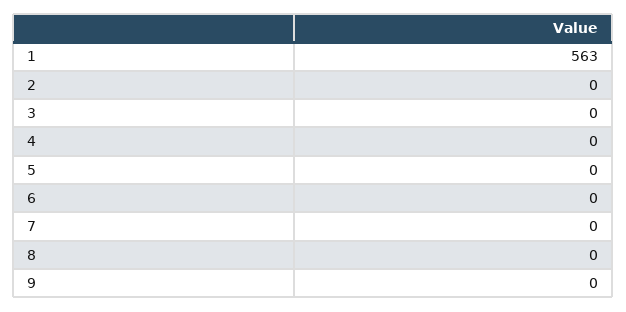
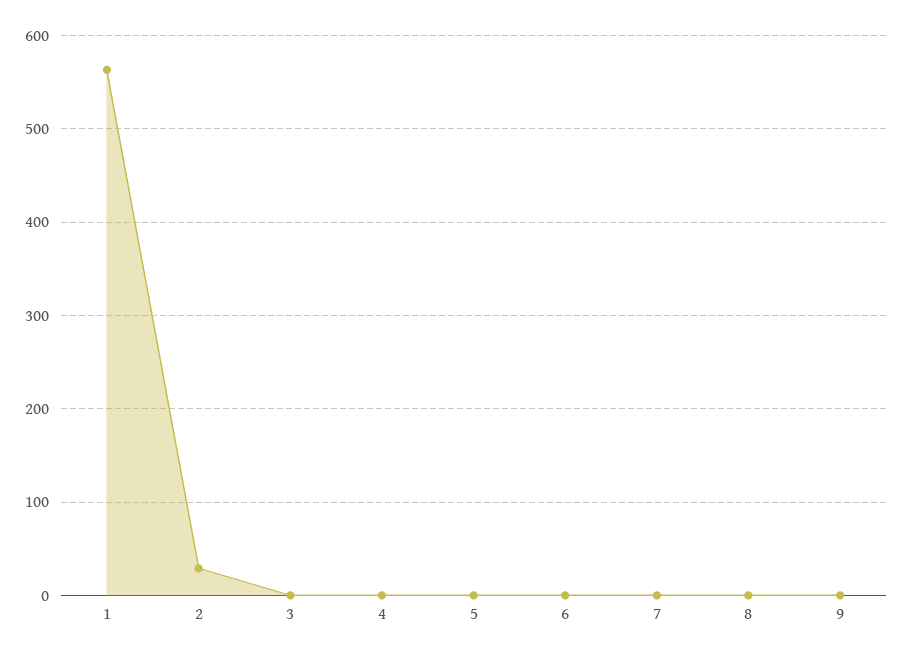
2: 0 -> 30

